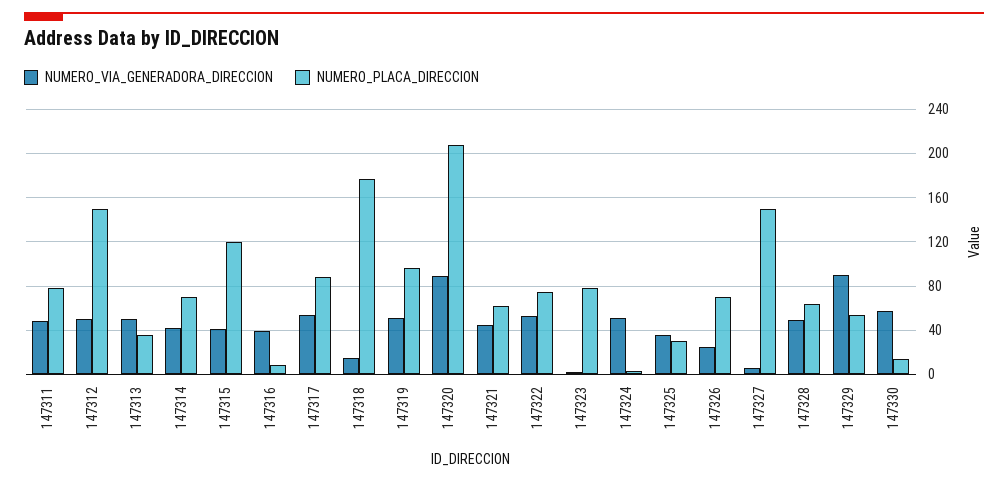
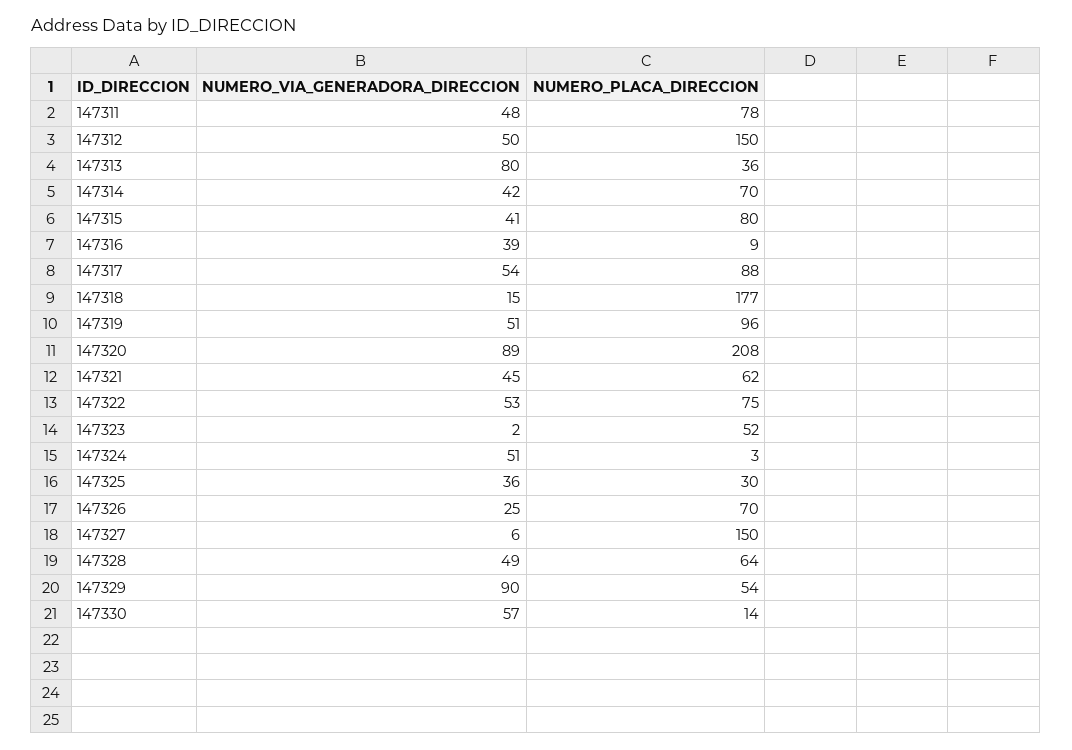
NUMERO_VIA_GENERADORA_DIRECCION, 147313: 50 -> 80
NUMERO_PLACA_DIRECCION, 147315: 120 -> 80
NUMERO_PLACA_DIRECCION, 147323: 80 -> 52

